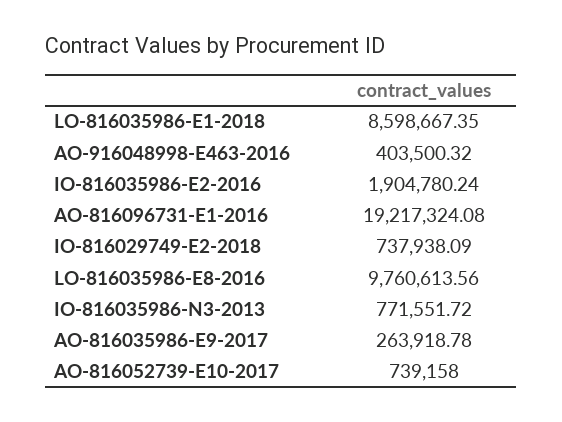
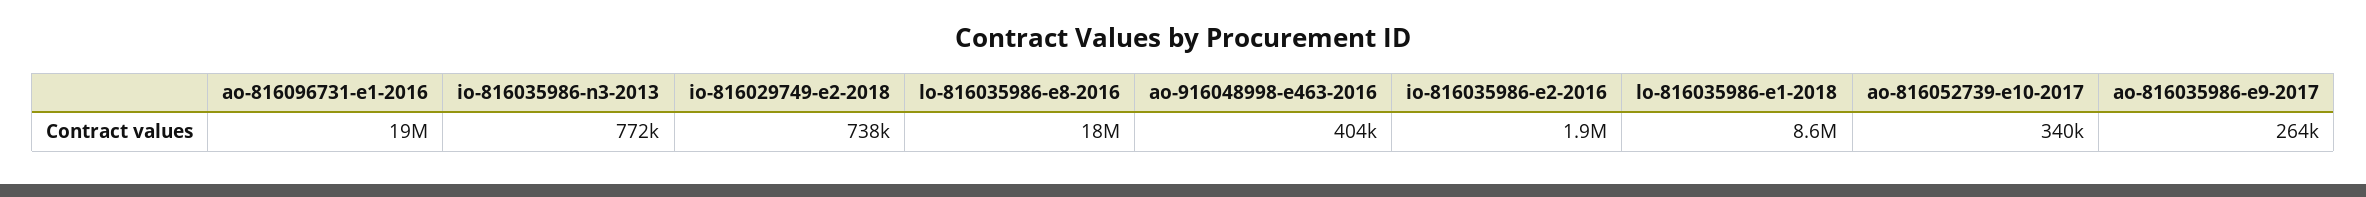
LO-816035986-E8-2016: 9760613.56 -> 18000000
AO-816052739-E10-2017: 739158 -> 340000

